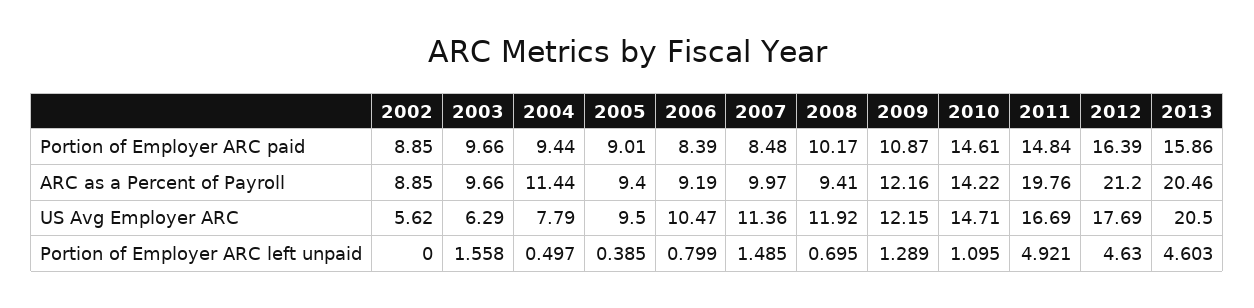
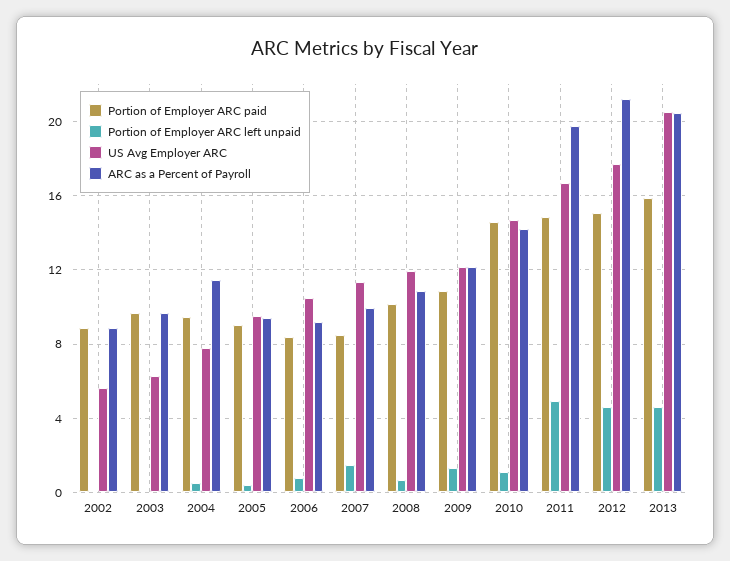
Portion of Employer ARC paid, 2012: 16.39 -> 15
ARC as a Percent of Payroll, 2008: 9.41 -> 11
Portion of Employer ARC left unpaid, 2003: 1.558 -> 0

